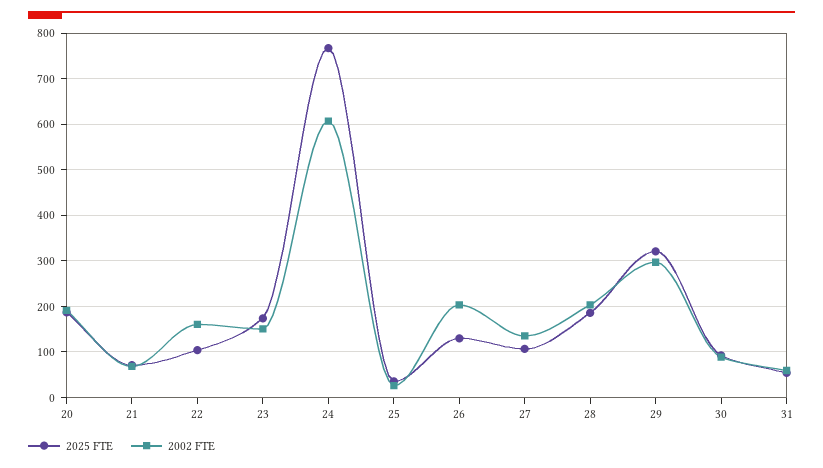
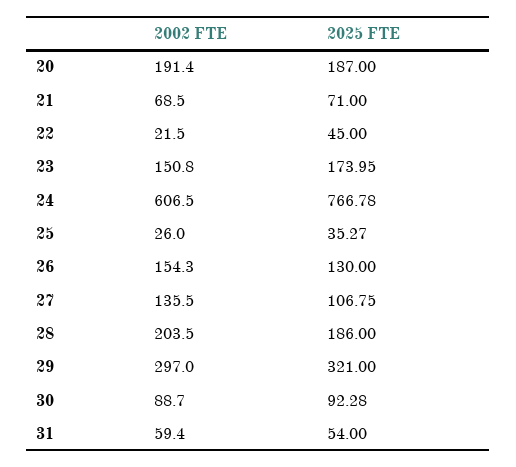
2025 FTE, 22: 100 -> 45
2002 FTE, 22: 160 -> 21.5
2002 FTE, 26: 200 -> 154.3

